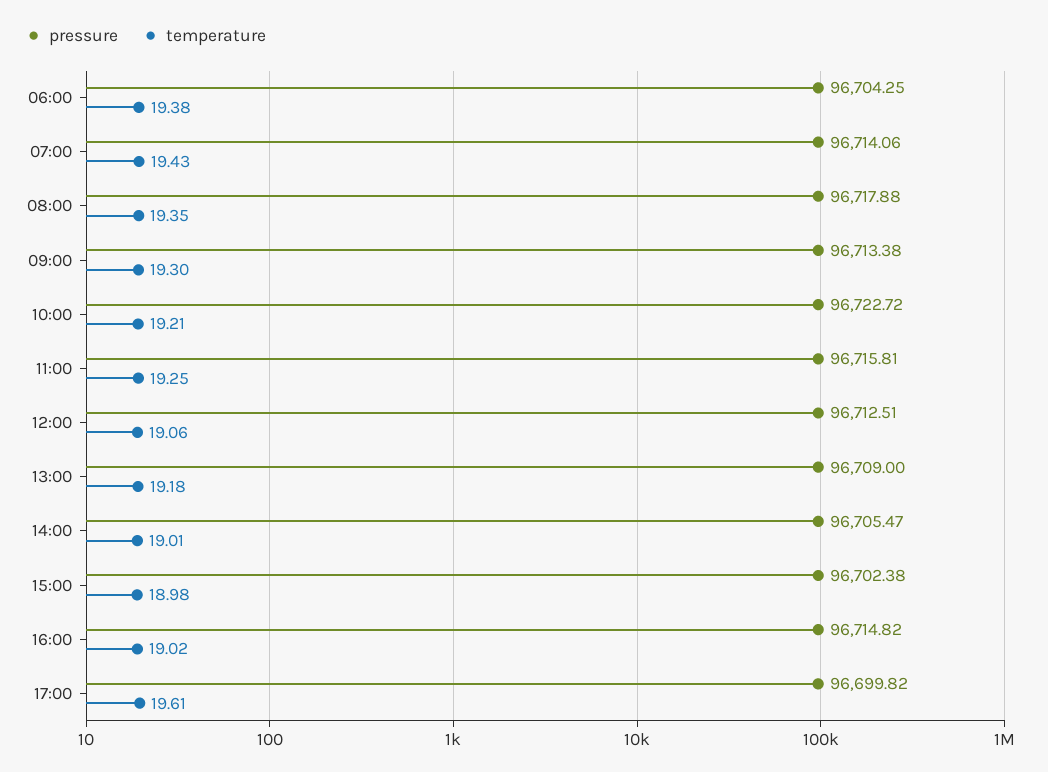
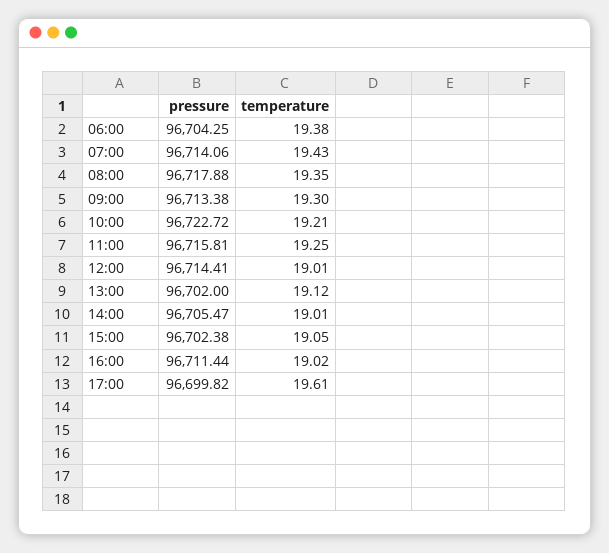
pressure, 12:00: 96712.51 -> 96714.41
temperature, 12:00: 19.06 -> 19.01
pressure, 13:00: 96709 -> 96702
temperature, 13:00: 19.18 -> 19.12
temperature, 15:00: 18.98 -> 19.05
pressure, 16:00: 96714.82 -> 96711.44

